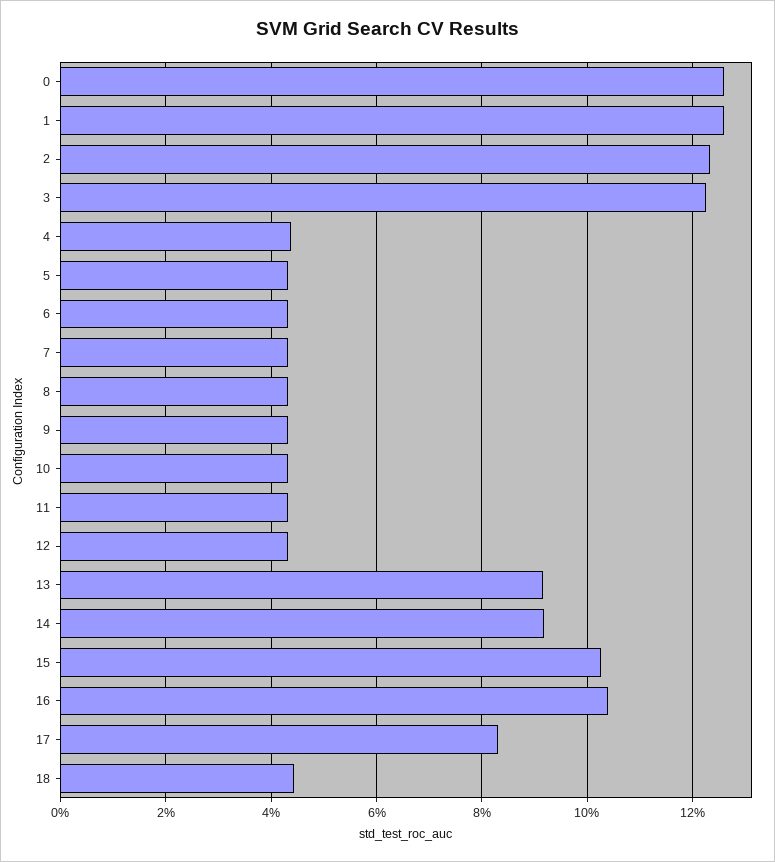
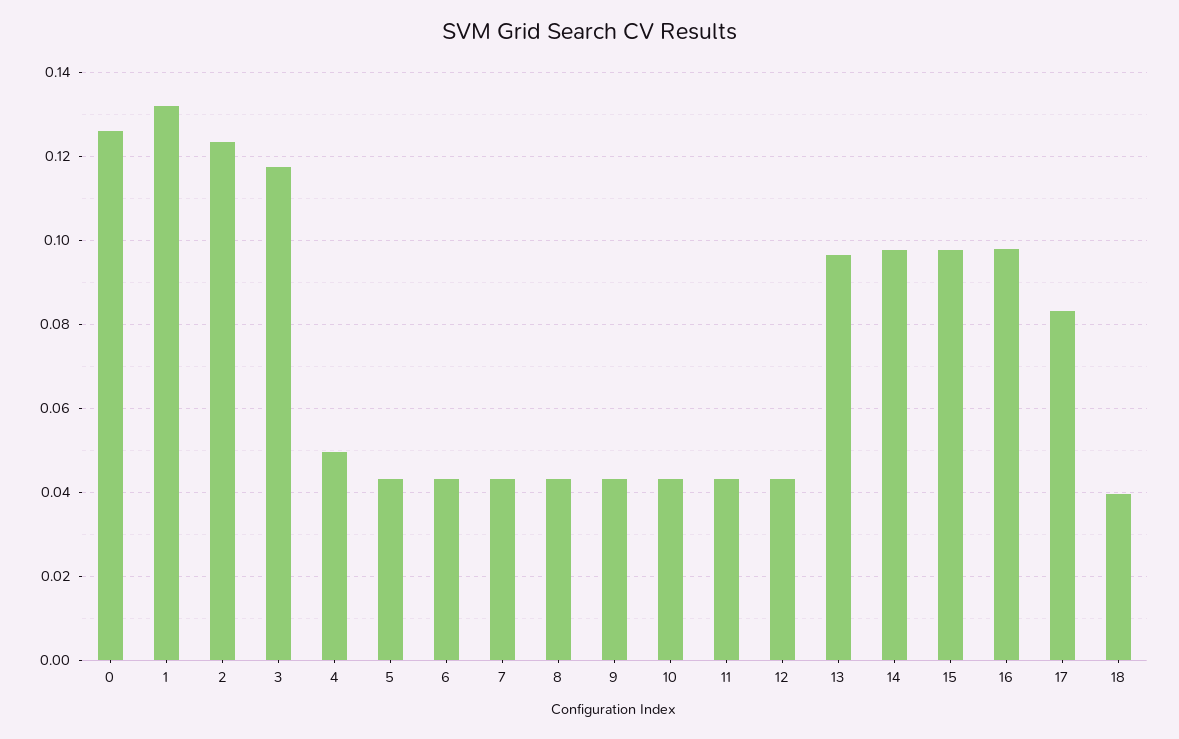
1: 0.126 -> 0.132
3: 0.122 -> 0.118
4: 0.044 -> 0.05
13: 0.092 -> 0.096
14: 0.092 -> 0.098
15: 0.102 -> 0.098
16: 0.104 -> 0.098
18: 0.044 -> 0.04

